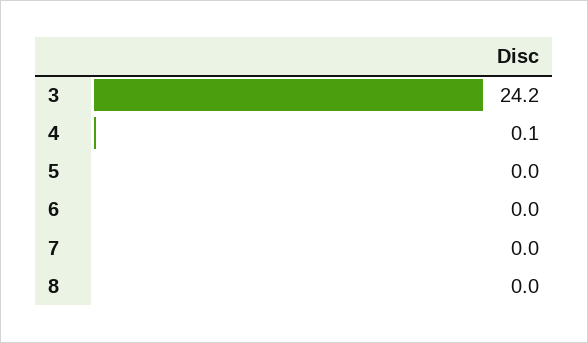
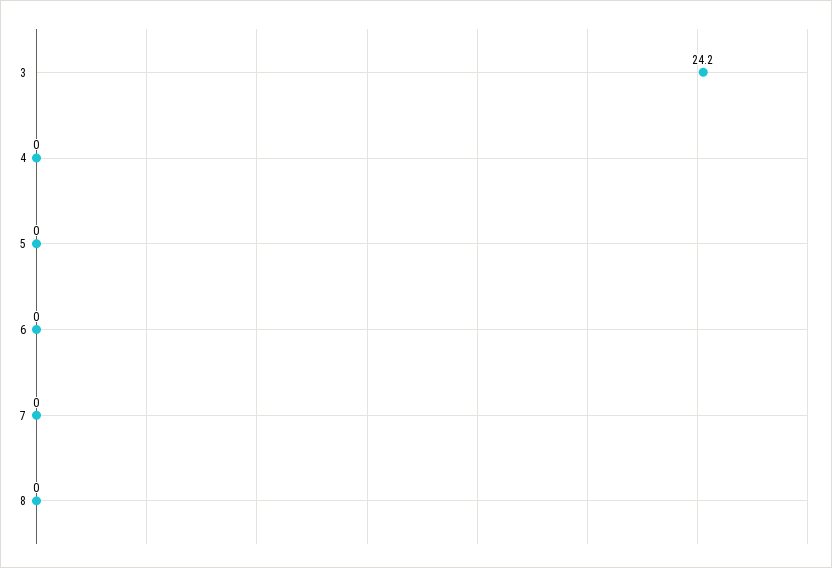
4: 0.1 -> 0

